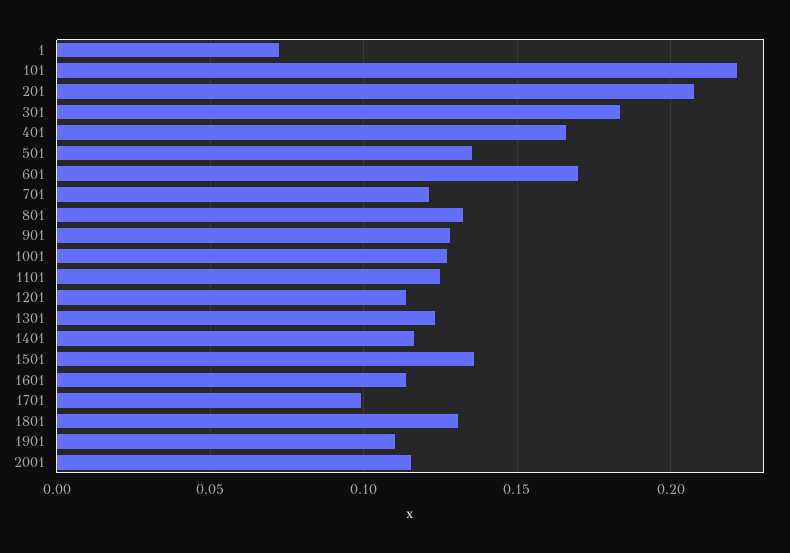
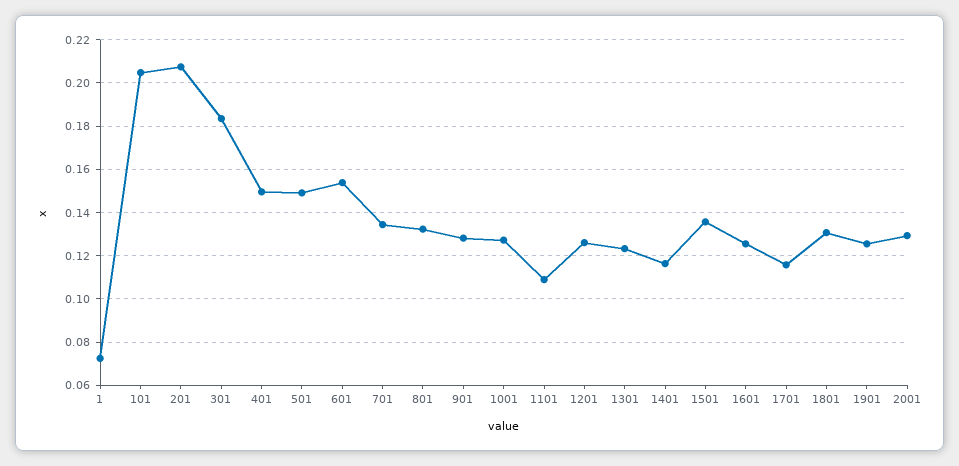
101: 0.22 -> 0.205
401: 0.165 -> 0.15
501: 0.135 -> 0.15
601: 0.17 -> 0.155
701: 0.12 -> 0.135
1101: 0.125 -> 0.11
1201: 0.115 -> 0.125
1601: 0.115 -> 0.125
1701: 0.1 -> 0.115
1901: 0.11 -> 0.125
2001: 0.115 -> 0.13

